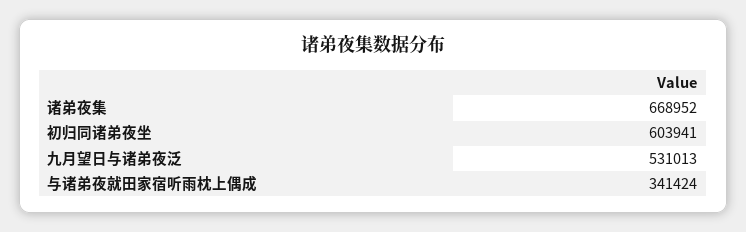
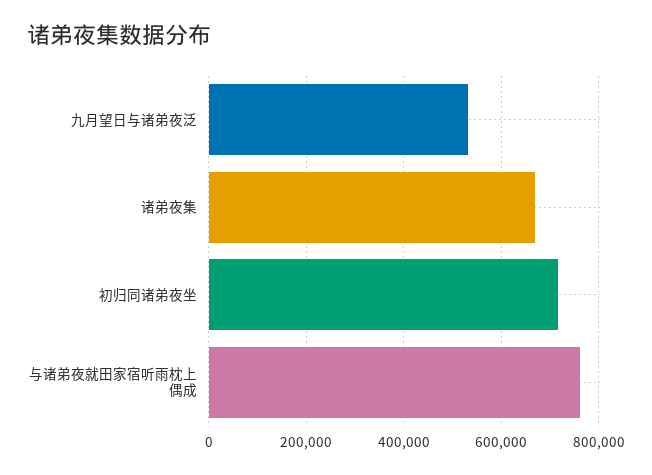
初归同诸弟夜坐: 603941 -> 720000
与诸弟夜就田家宿听雨枕上偶成: 341424 -> 760000

